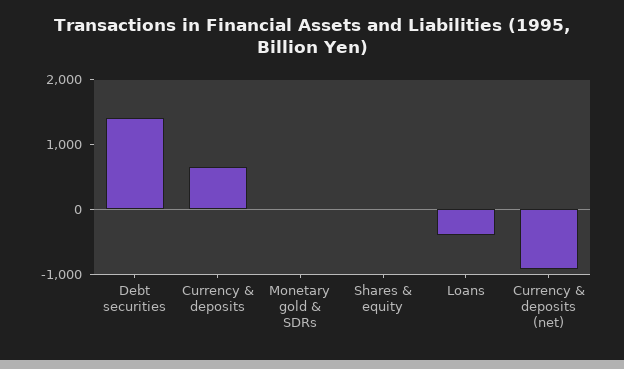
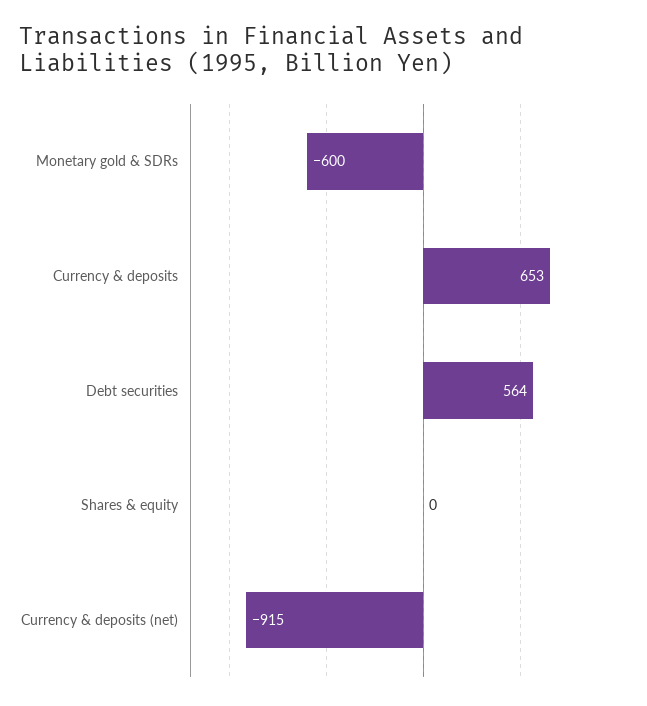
Debt securities: 1400 -> 564
Monetary gold & SDRs: 0 -> -600
Loans: -400 -> none

